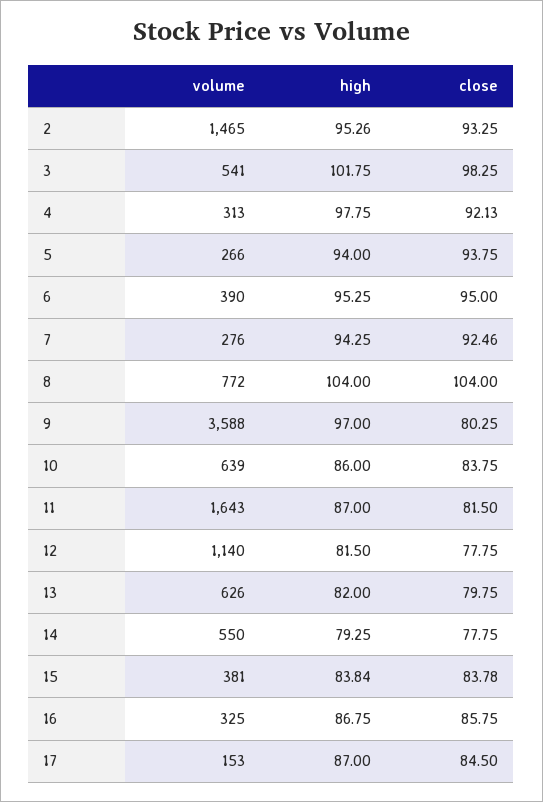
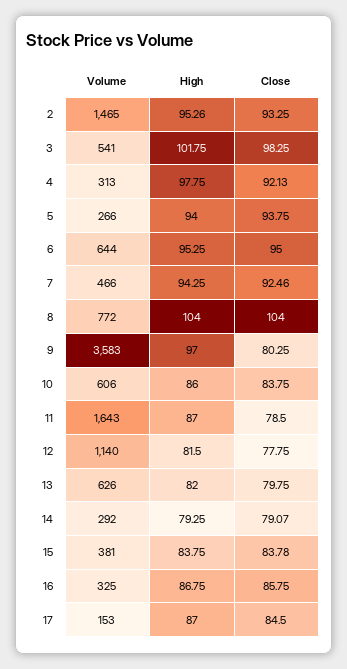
volume, 6: 390 -> 644
volume, 7: 276 -> 466
volume, 9: 3588 -> 3583
volume, 10: 639 -> 606
close, 11: 81.5 -> 78.5
volume, 14: 550 -> 292
close, 14: 77.75 -> 79.07
high, 15: 83.84 -> 83.75

